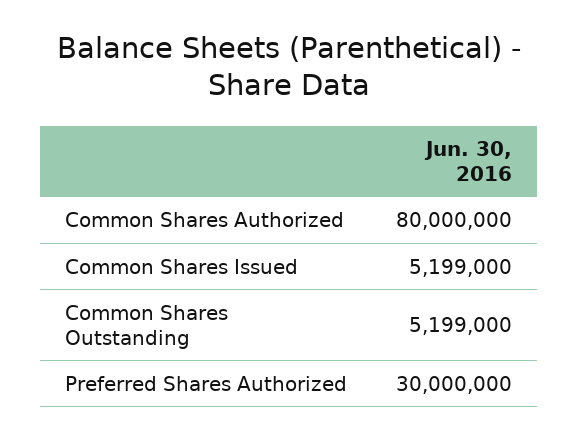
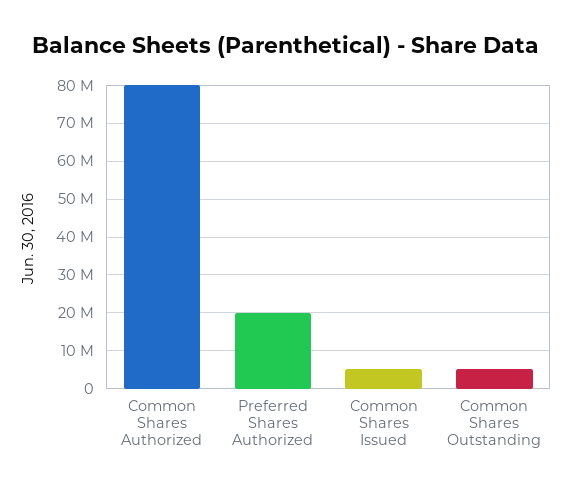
Preferred Shares Authorized: 30000000 -> 20000000

